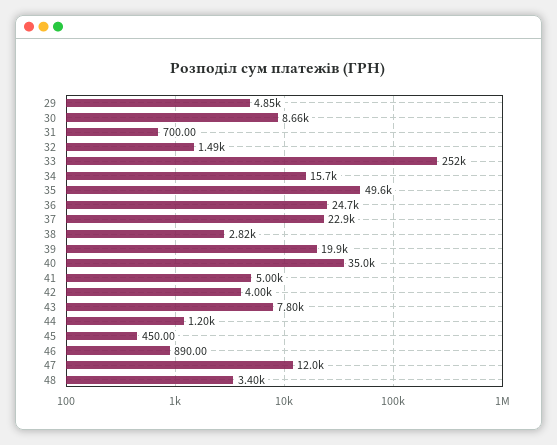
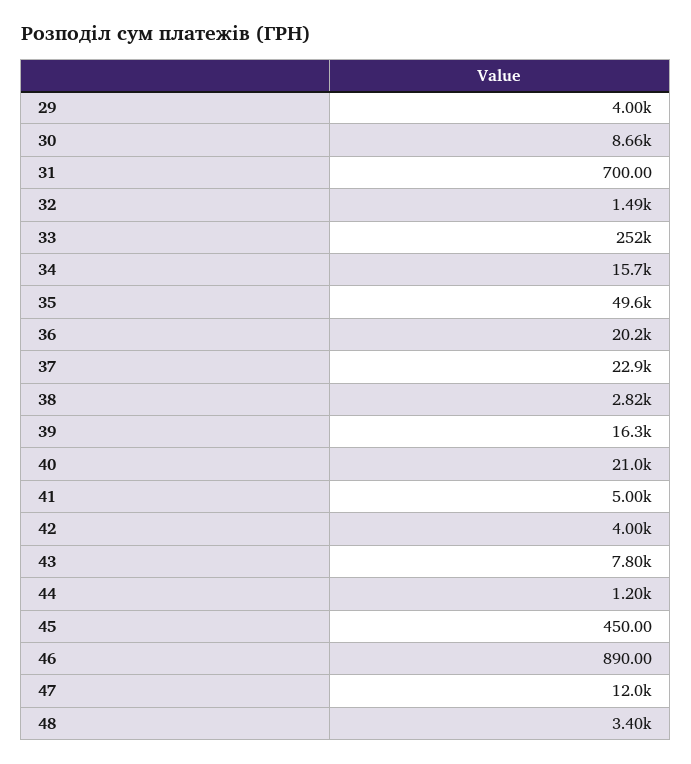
29: 4850 -> 4000
36: 24700 -> 20200
39: 19900 -> 16300
40: 35000 -> 21000

